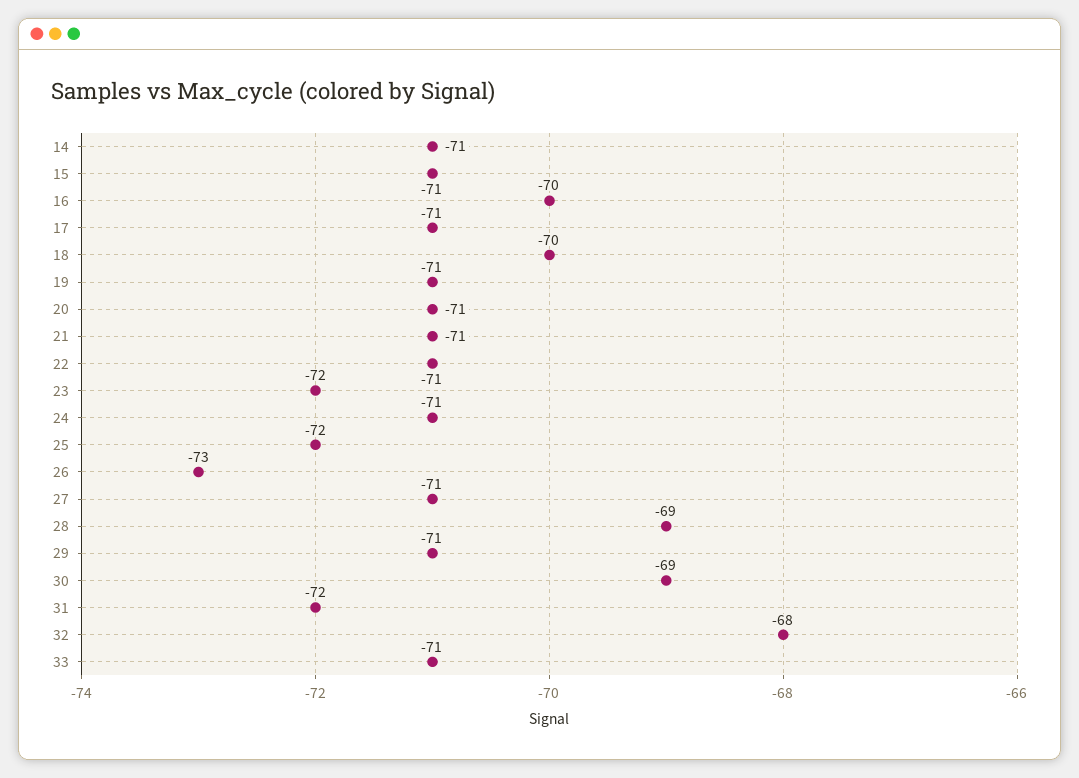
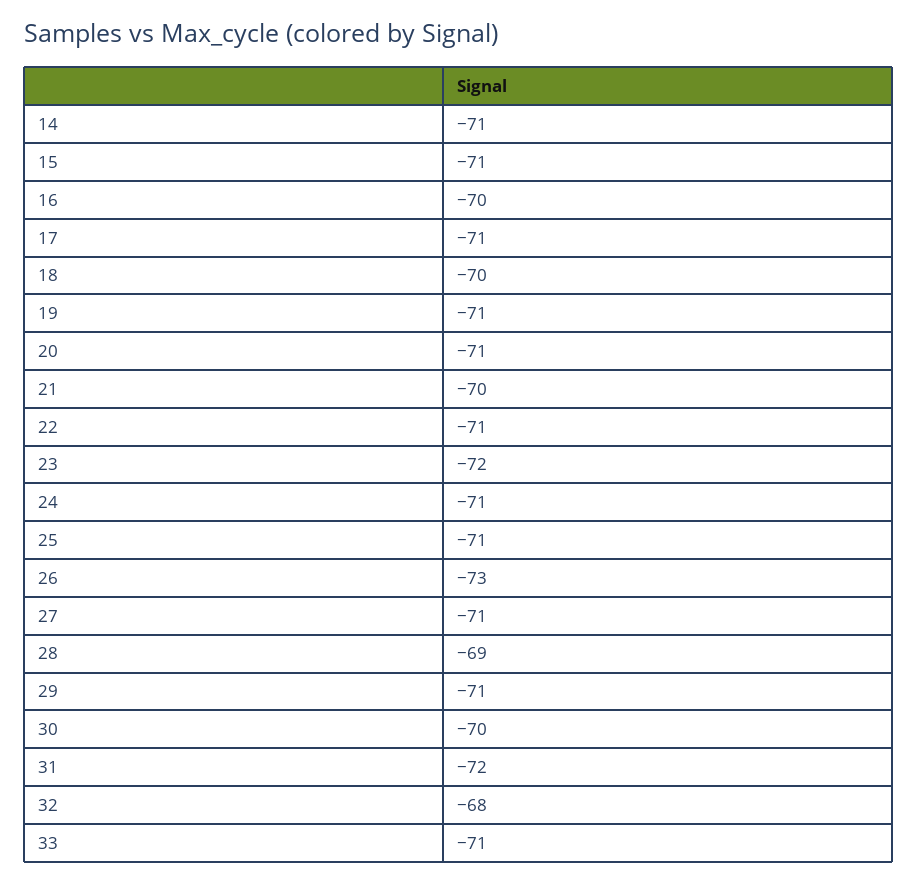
21: -71 -> -70
25: -72 -> -71
30: -69 -> -70

